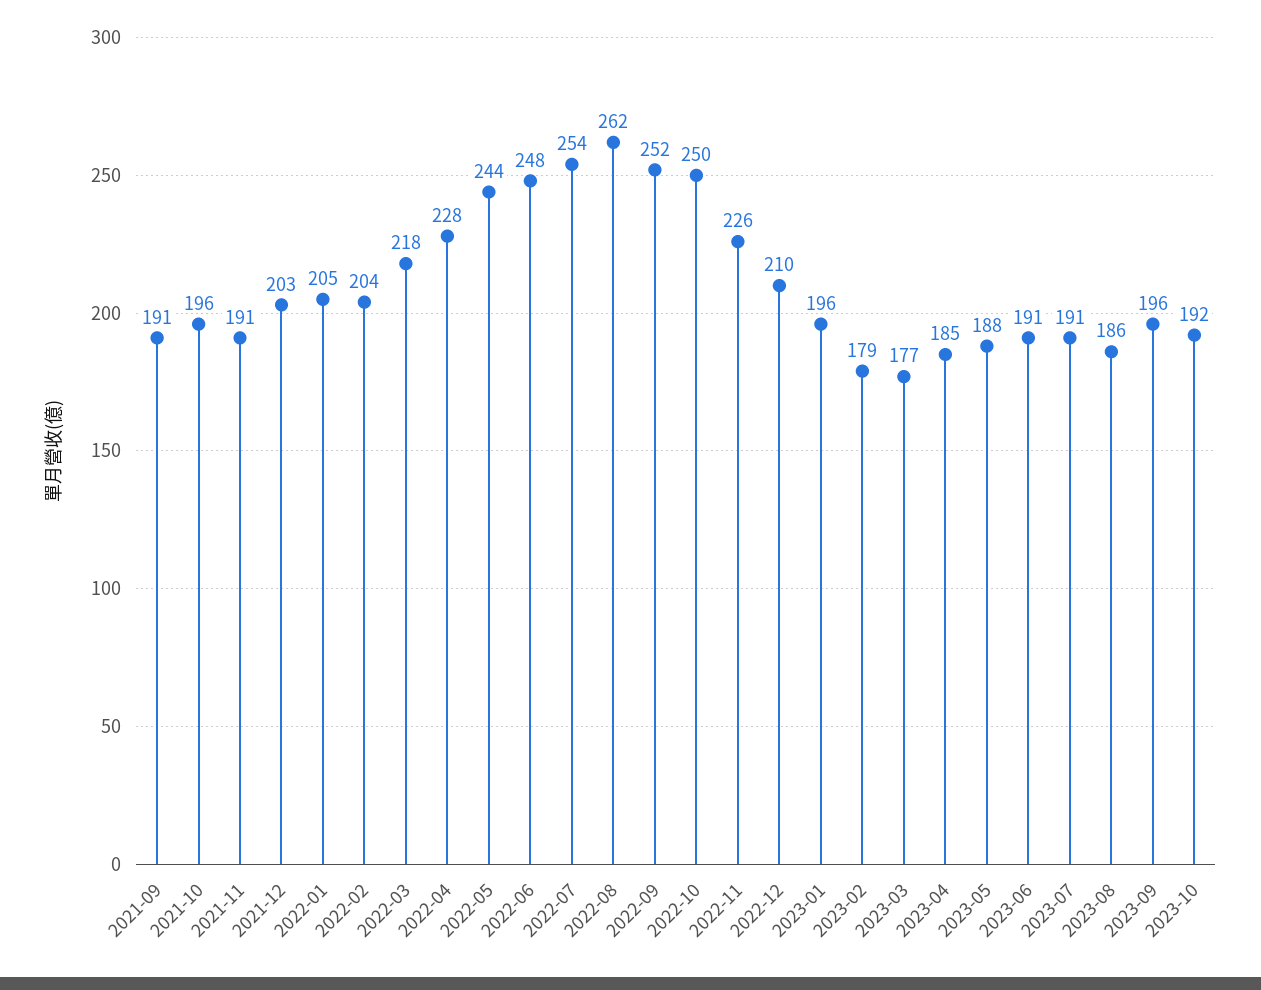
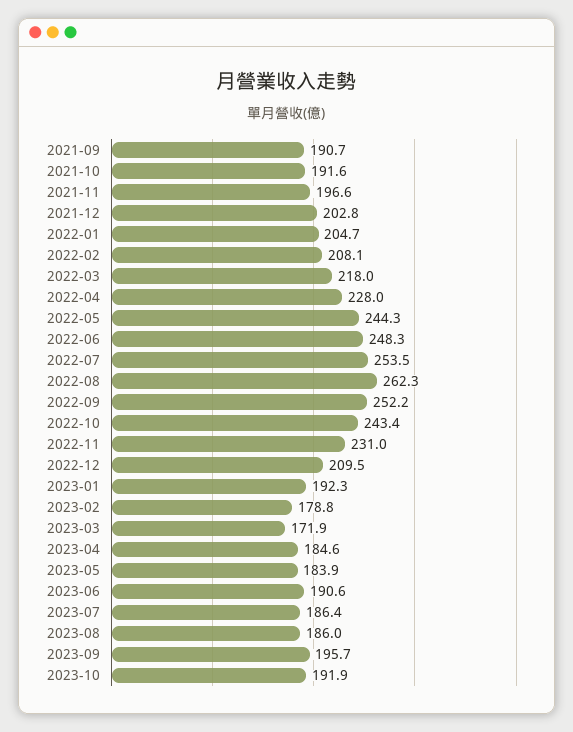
2021-10: 196 -> 191.6
2021-11: 191 -> 196.6
2022-02: 204 -> 208.1
2022-10: 250 -> 243.4
2022-11: 226 -> 231
2023-01: 196 -> 192.3
2023-03: 177 -> 171.9
2023-05: 188 -> 183.9
2023-07: 191 -> 186.4

